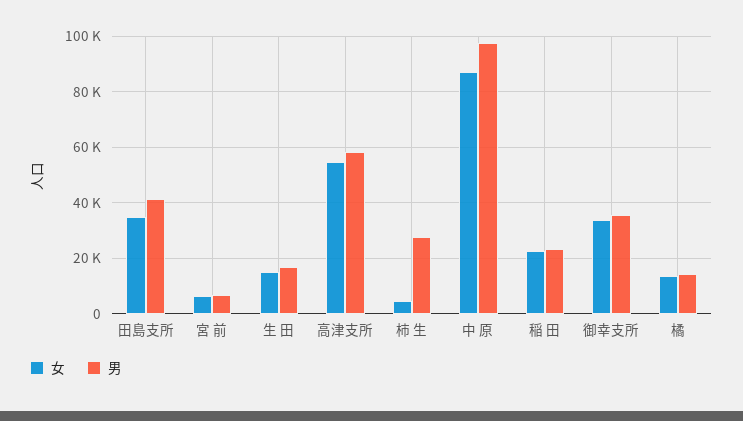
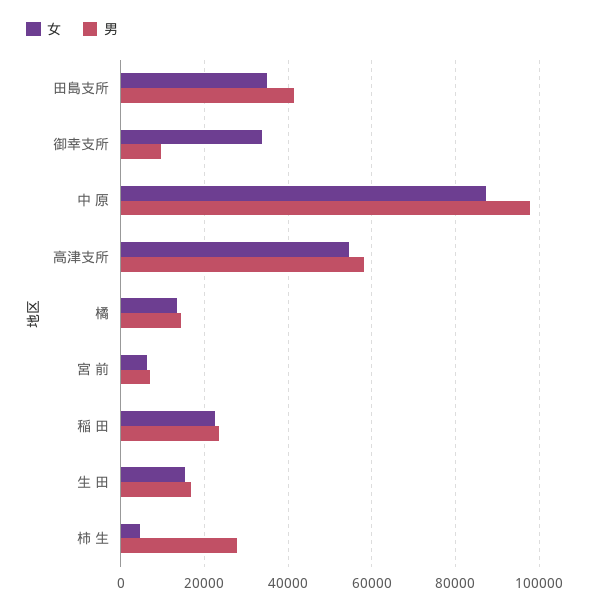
男, 御幸支所: 35000 -> 10000

